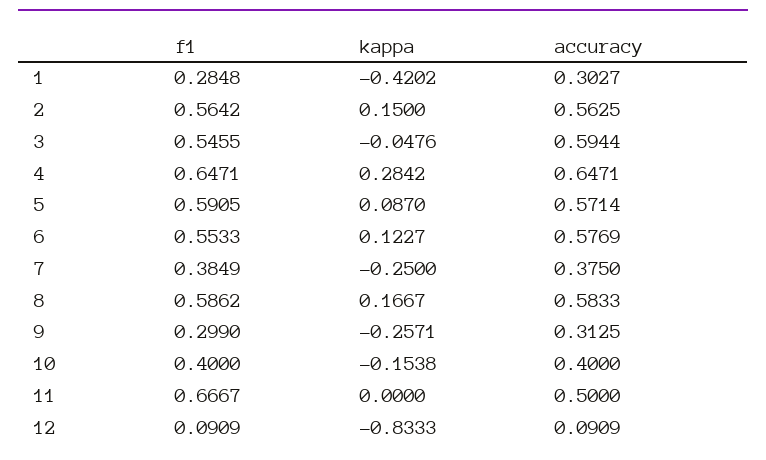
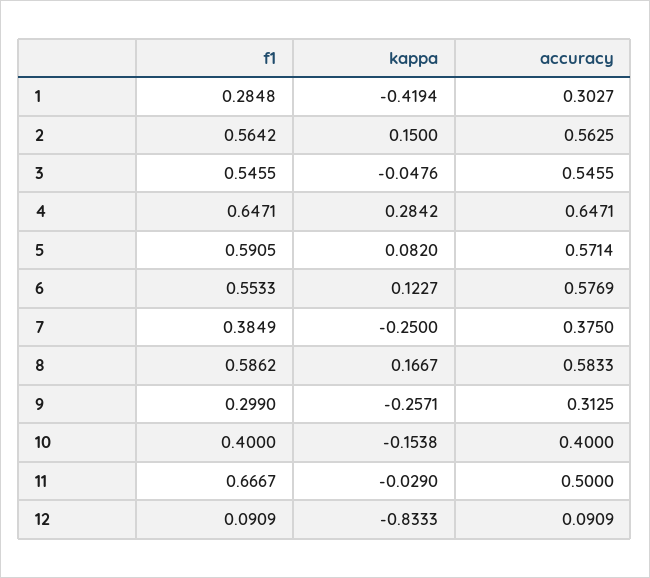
kappa, 1: -0.4202 -> -0.4194
accuracy, 3: 0.5944 -> 0.5455
kappa, 5: 0.087 -> 0.082
kappa, 11: 0 -> -0.029

